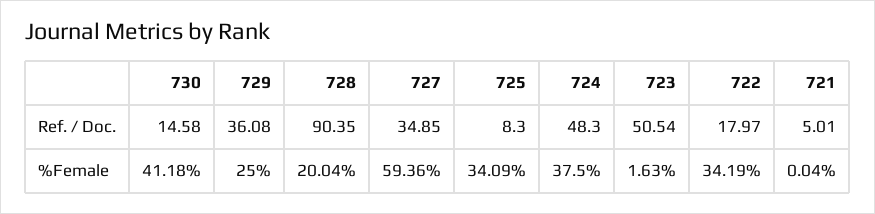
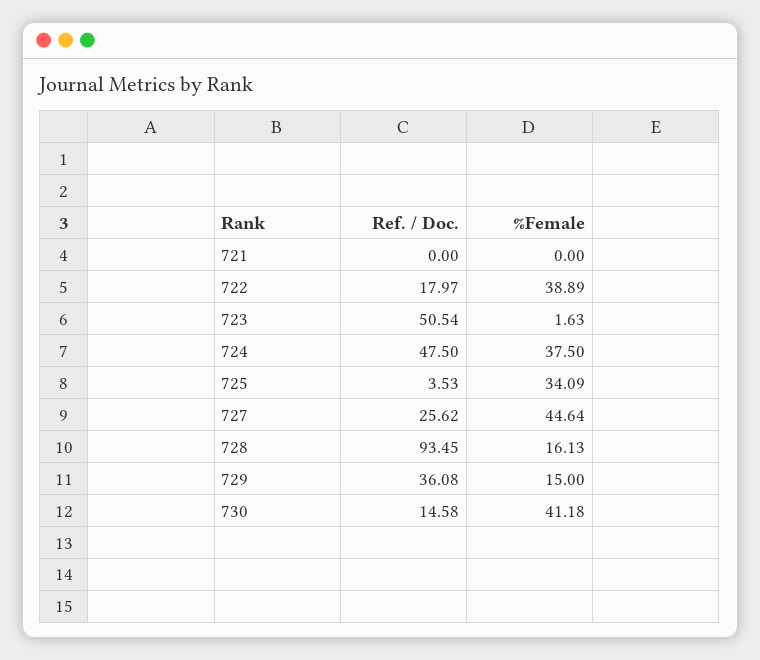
728, Ref. / Doc.: 90.35 -> 93.45
727, Ref. / Doc.: 34.85 -> 25.62
725, Ref. / Doc.: 8.3 -> 3.53
724, Ref. / Doc.: 48.3 -> 47.5
721, Ref. / Doc.: 5.01 -> 0
729, %Female: 25 -> 15
728, %Female: 20.04 -> 16.13
727, %Female: 59.36 -> 44.64
722, %Female: 34.19 -> 38.89
721, %Female: 0.04 -> 0

